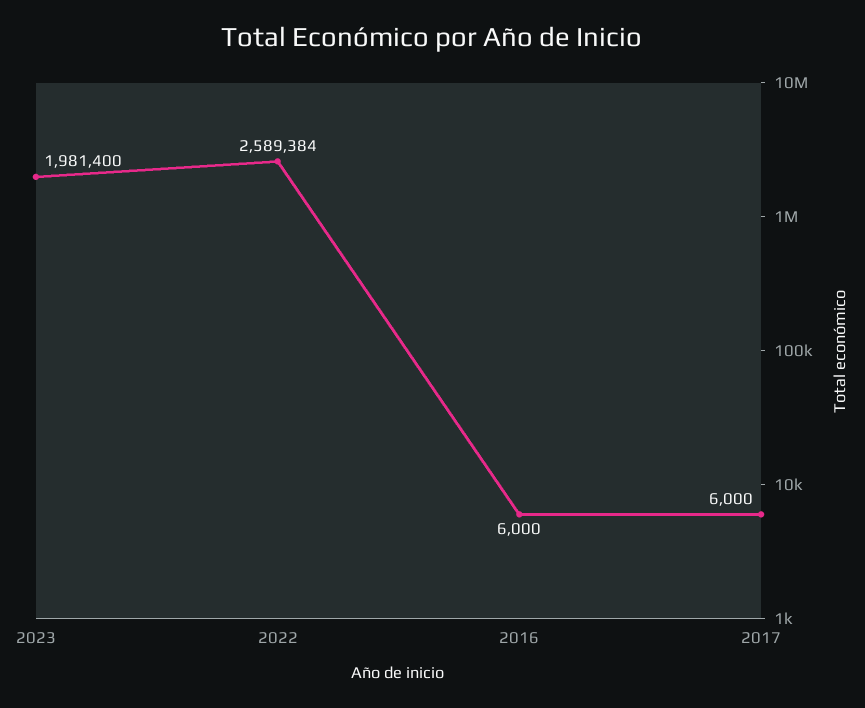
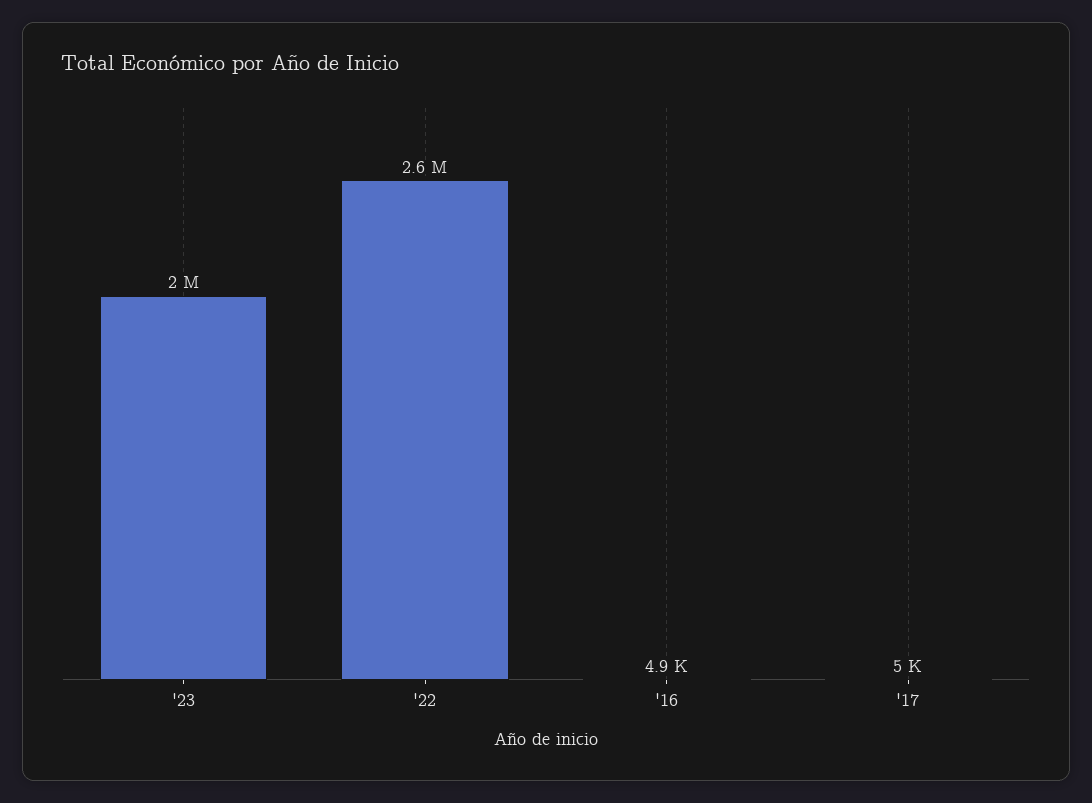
2016: 6000 -> 4900
2017: 6000 -> 5000

